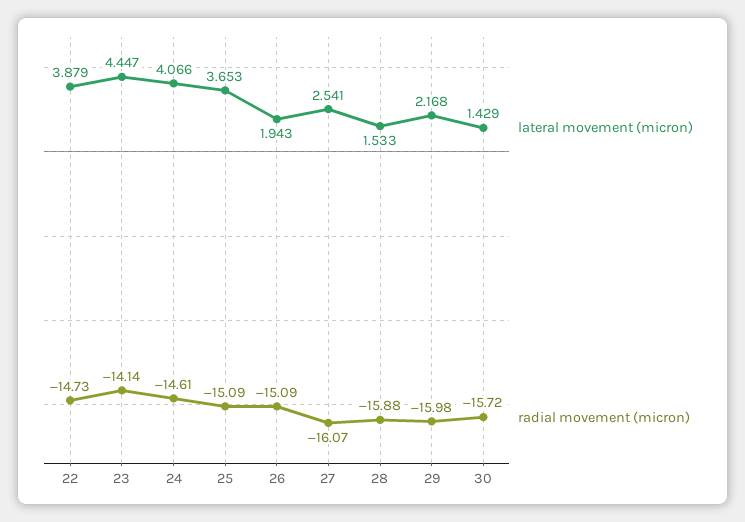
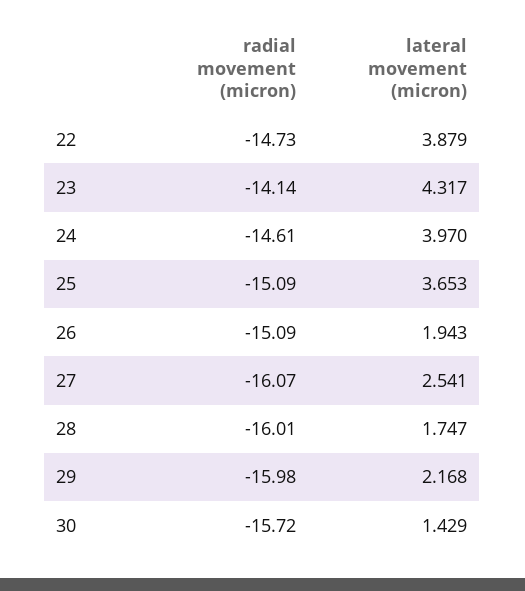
lateral movement (micron), 23: 4.447 -> 4.317
lateral movement (micron), 24: 4.066 -> 3.97
lateral movement (micron), 28: 1.533 -> 1.747
radial movement (micron), 28: -15.88 -> -16.01

